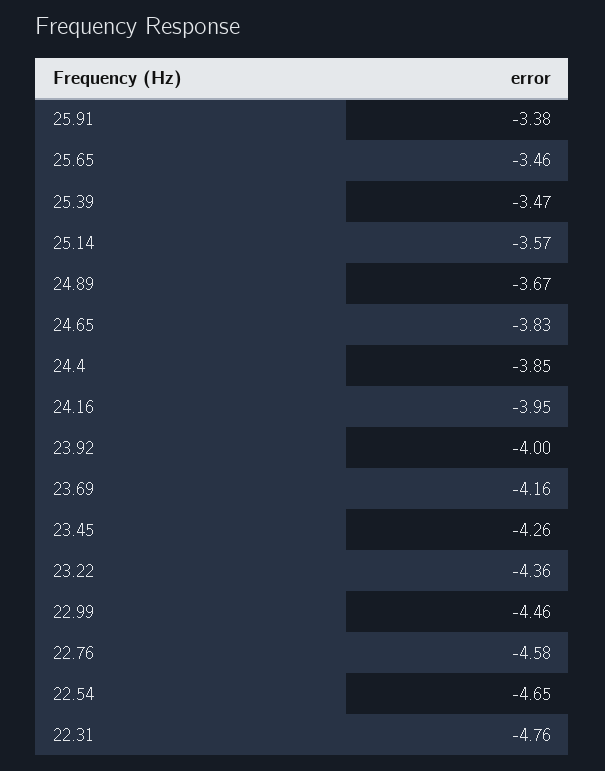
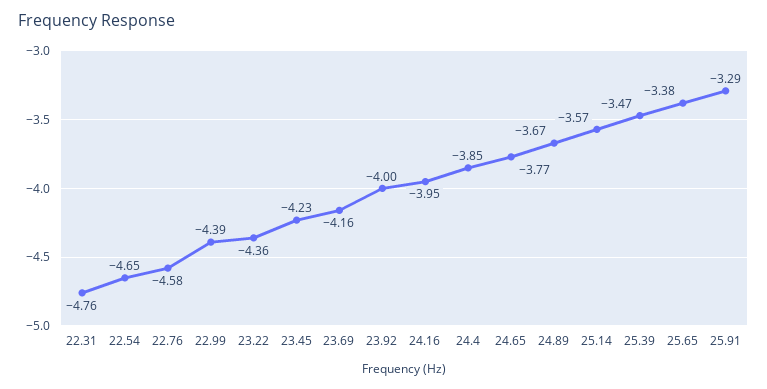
25.91: -3.38 -> -3.29
25.65: -3.46 -> -3.38
24.65: -3.83 -> -3.77
23.45: -4.26 -> -4.23
22.99: -4.46 -> -4.39

